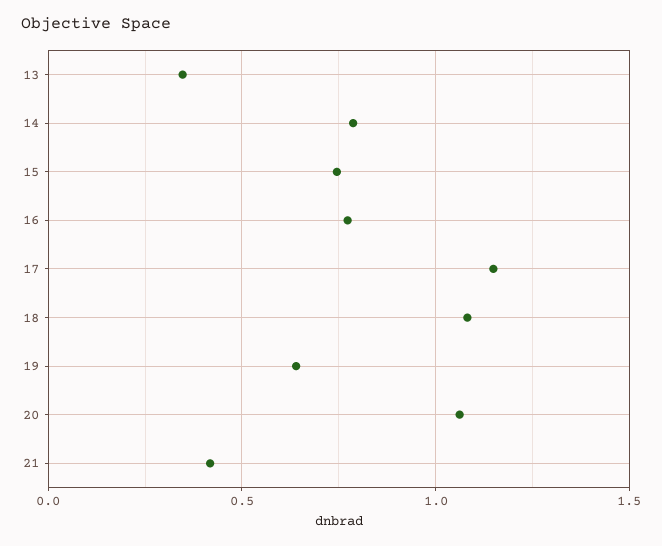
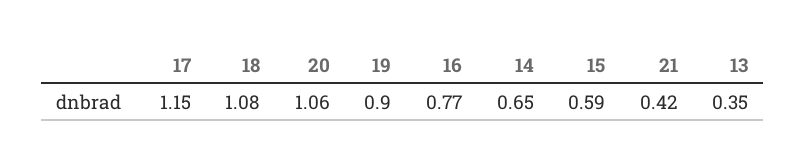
14: 0.8 -> 0.65
15: 0.75 -> 0.59
19: 0.65 -> 0.9

